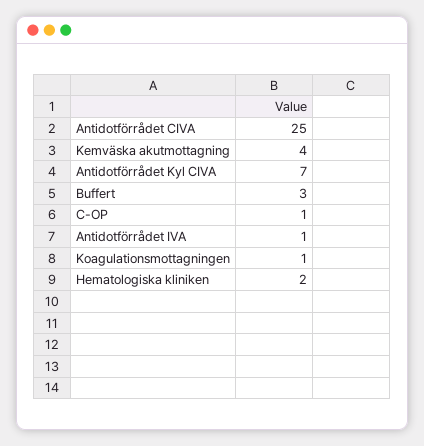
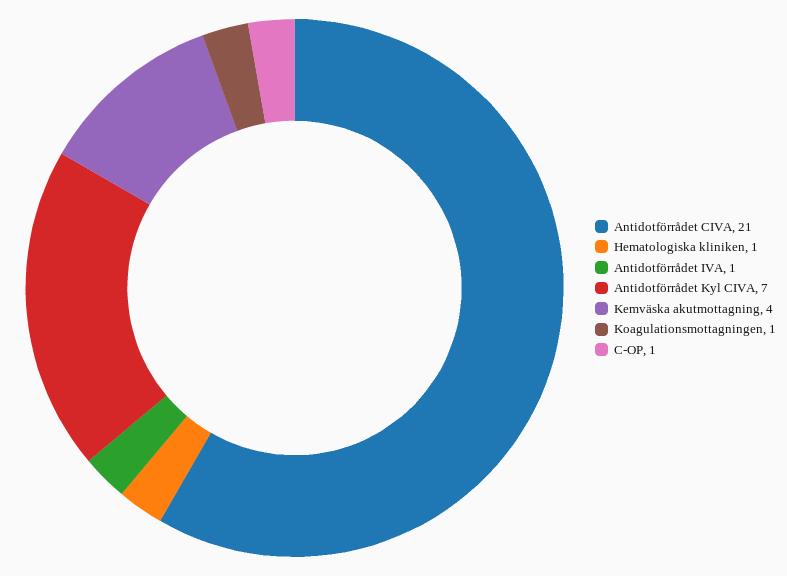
Antidotförrådet CIVA: 25 -> 21
Buffert: 3 -> none
Hematologiska kliniken: 2 -> 1

